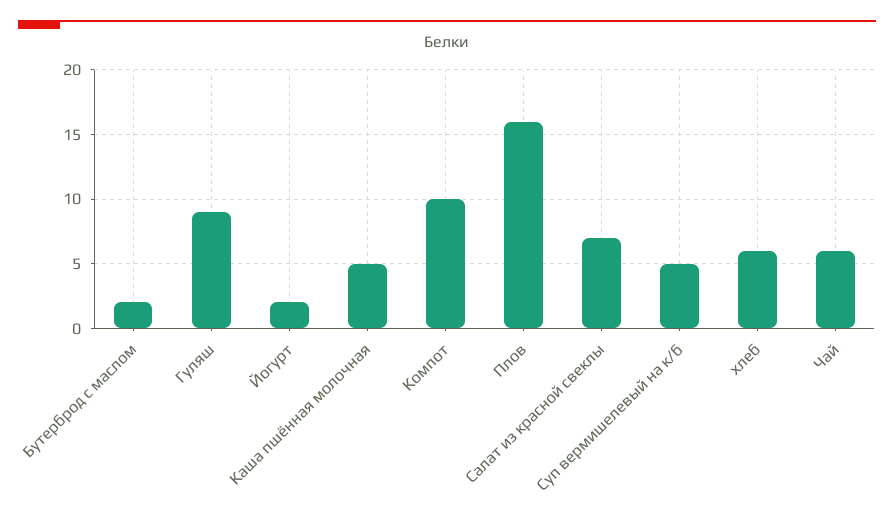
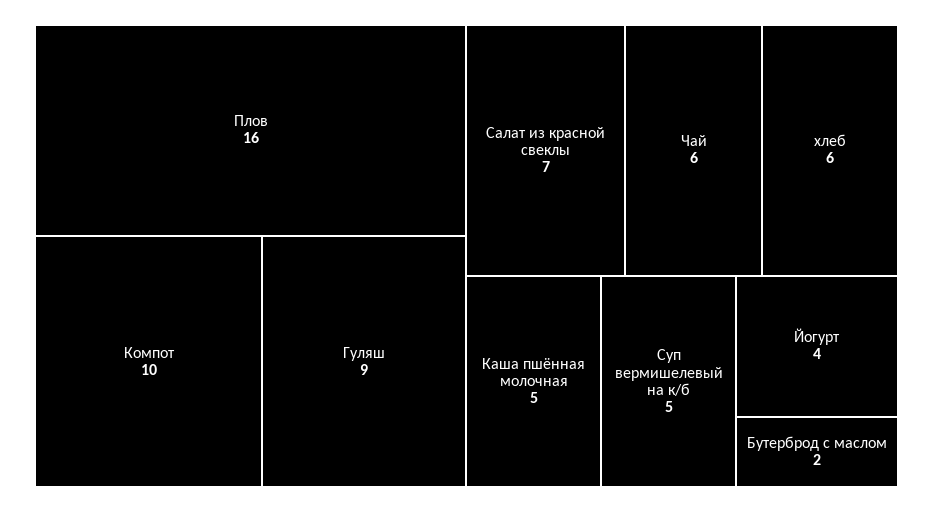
Йогурт: 2 -> 4

